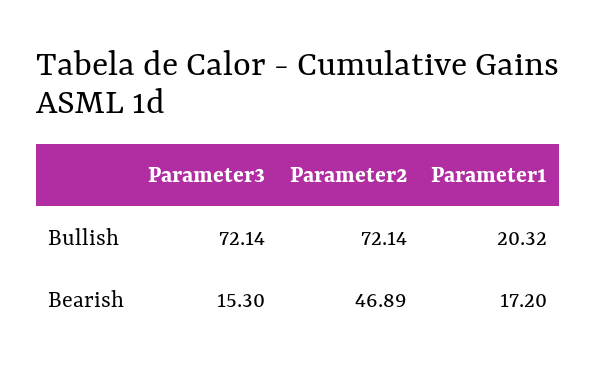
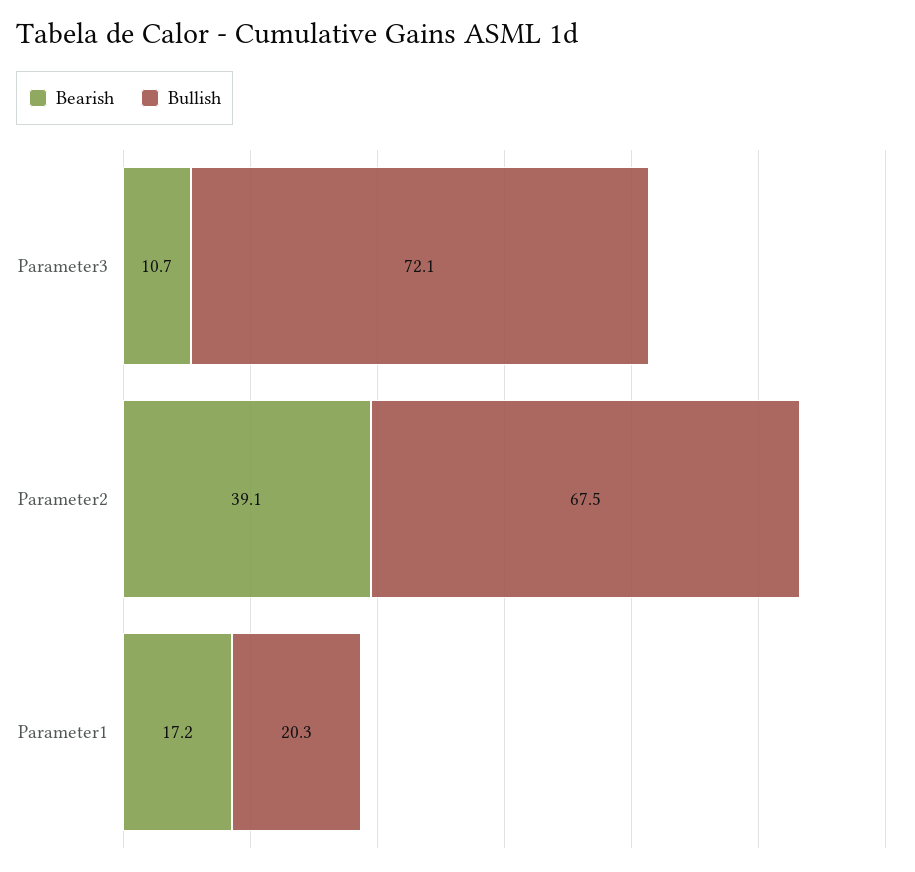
Bullish, Parameter2: 72.14 -> 67.5
Bearish, Parameter3: 15.3 -> 10.7
Bearish, Parameter2: 46.89 -> 39.1

